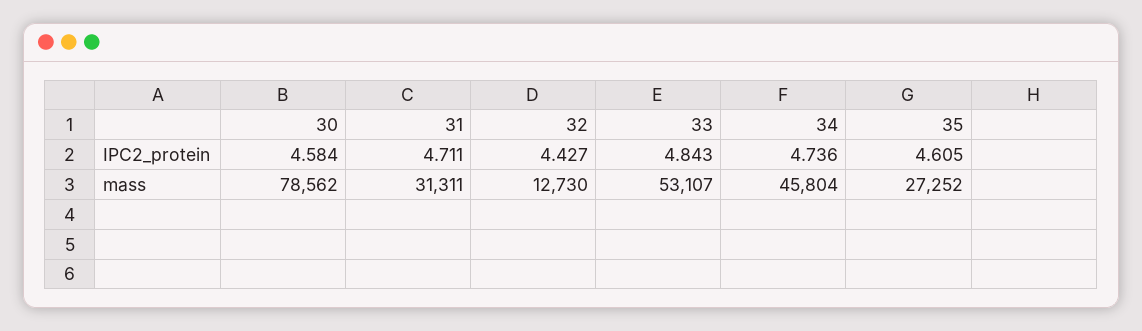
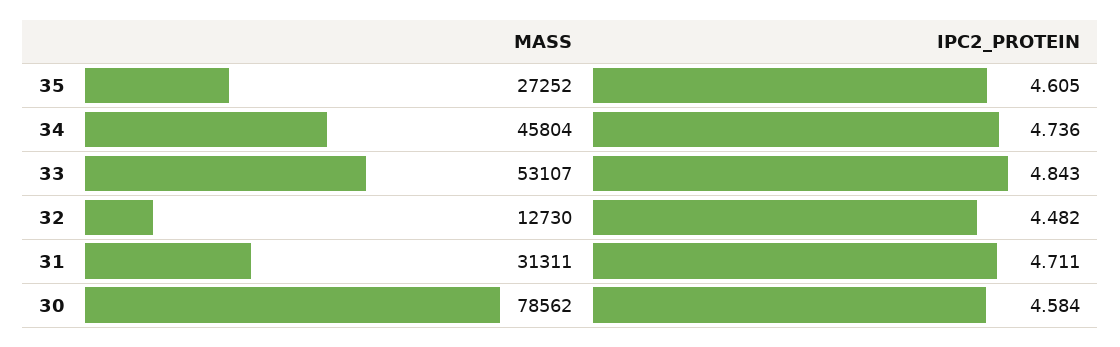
32, IPC2_protein: 4.427 -> 4.482

